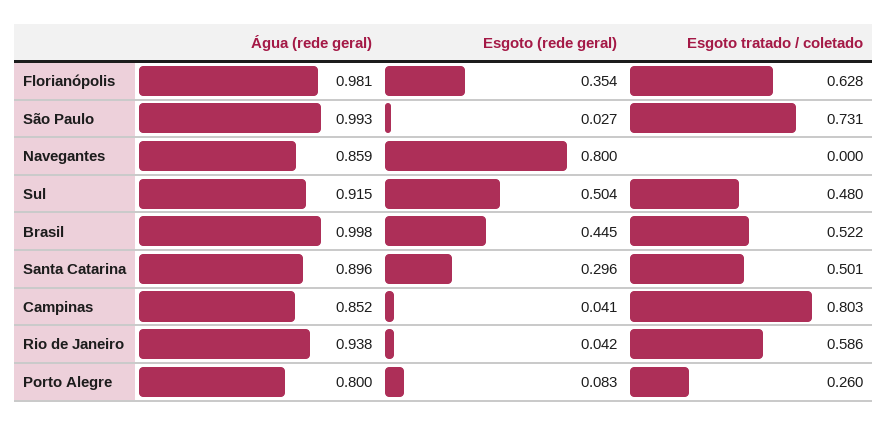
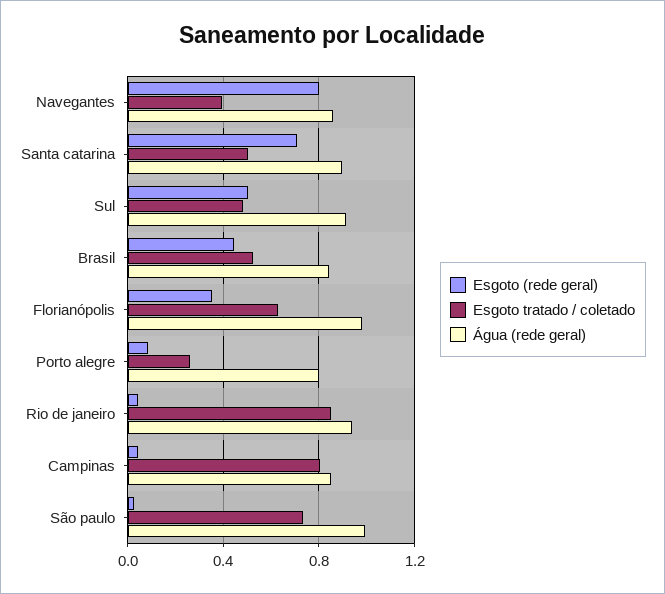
Esgoto tratado / coletado, Navegantes: 0 -> 0.4
Água (rede geral), Brasil: 0.998 -> 0.85
Esgoto (rede geral), Santa Catarina: 0.296 -> 0.7
Esgoto tratado / coletado, Rio de Janeiro: 0.586 -> 0.85

